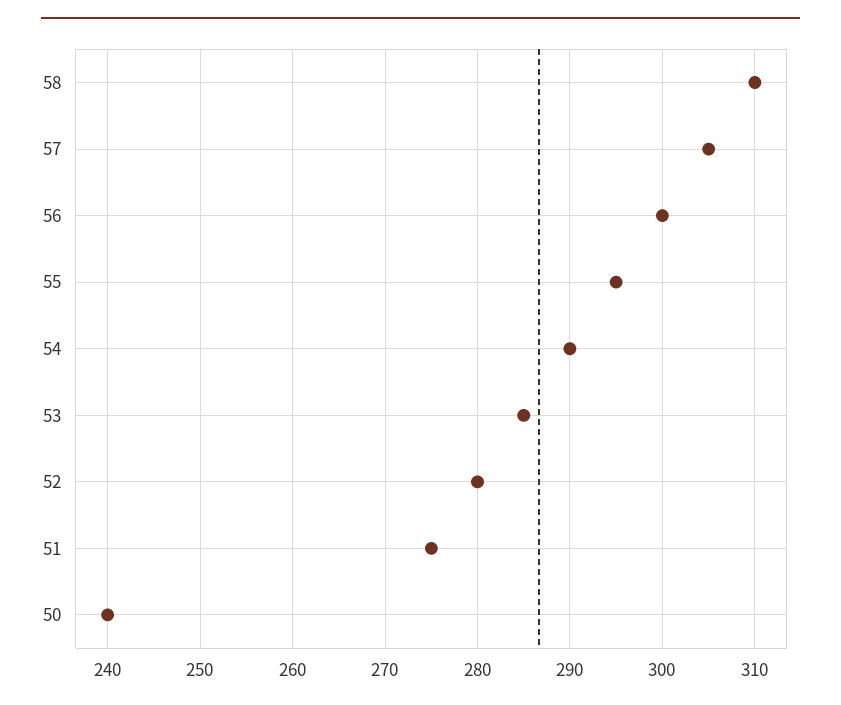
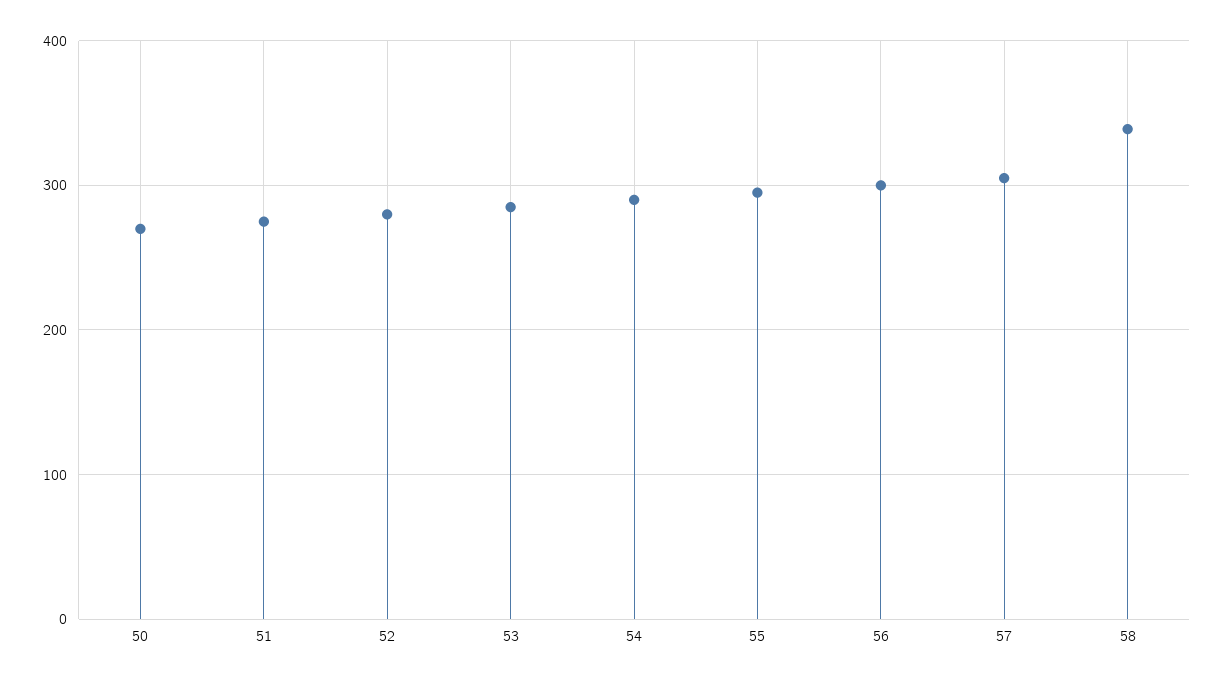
58: 310 -> 340
50: 240 -> 270

